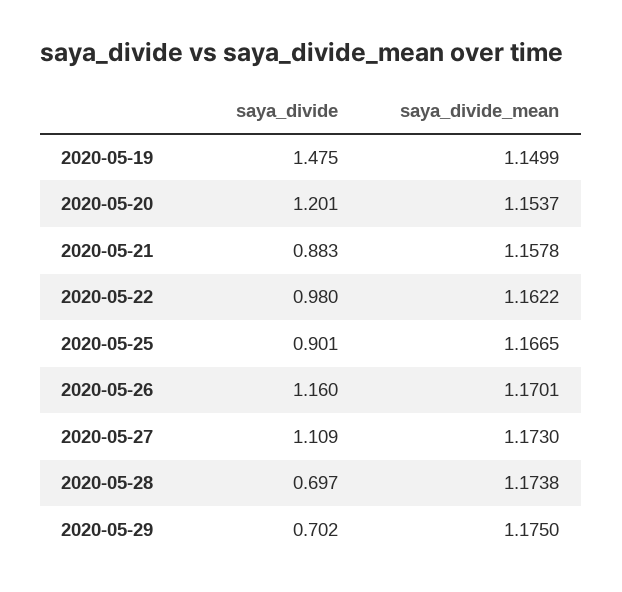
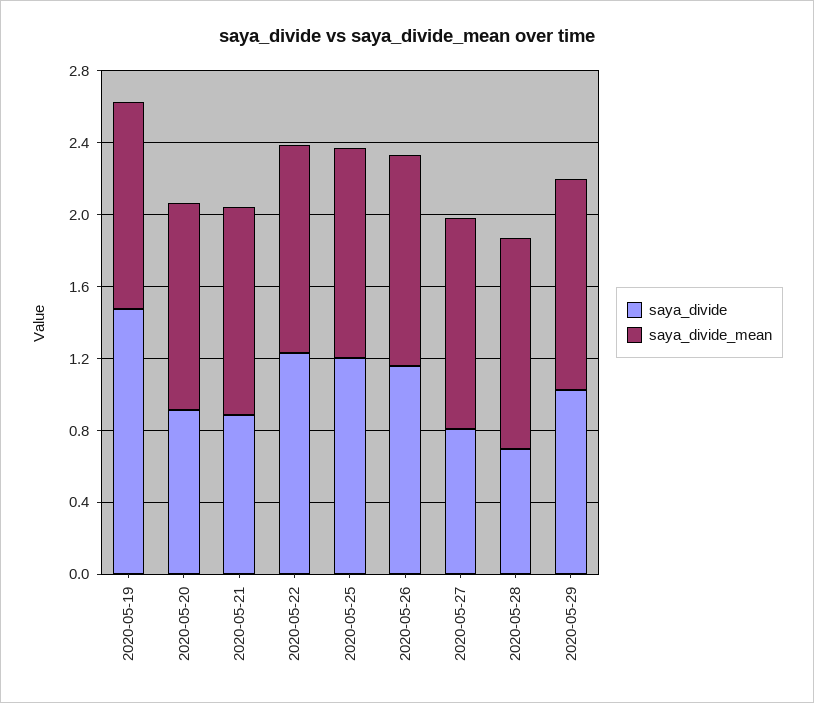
saya_divide, 2020-05-20: 1.201 -> 0.9
saya_divide, 2020-05-22: 0.98 -> 1.2
saya_divide, 2020-05-25: 0.901 -> 1.2
saya_divide, 2020-05-27: 1.109 -> 0.8
saya_divide, 2020-05-29: 0.702 -> 1

